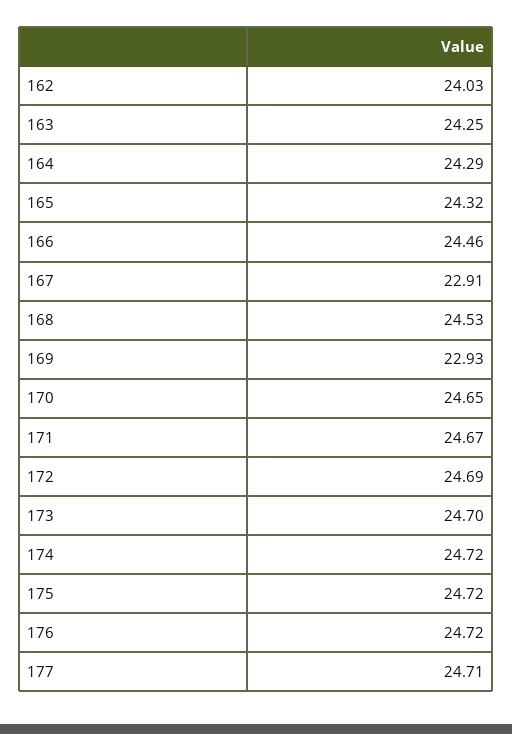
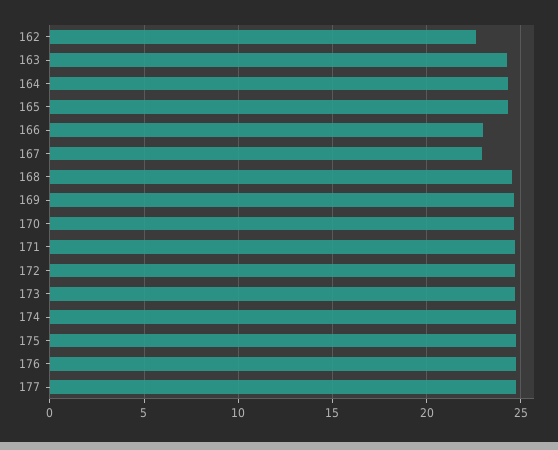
162: 24.03 -> 22.5
166: 24.46 -> 23
169: 22.93 -> 24.5

